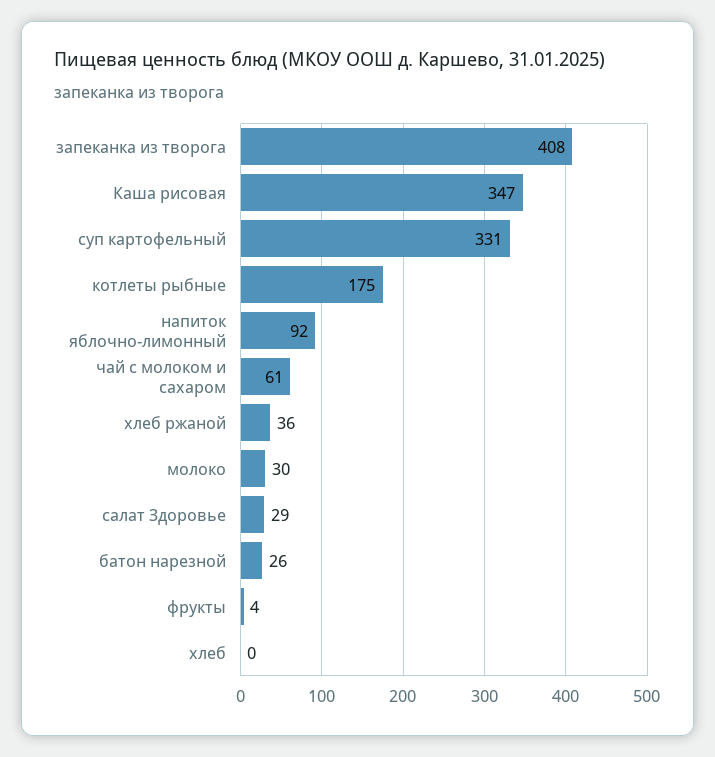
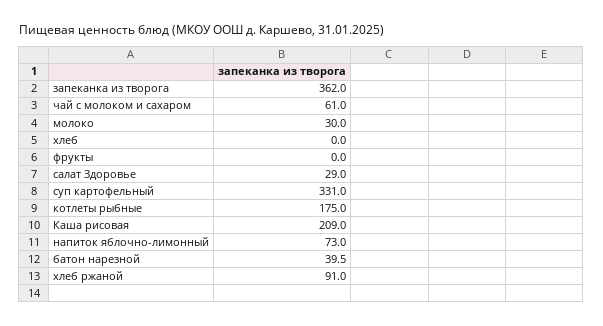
запеканка из творога: 408 -> 362
Каша рисовая: 347 -> 209
напиток яблочно-лимонный: 92 -> 73
хлеб ржаной: 36 -> 91
батон нарезной: 26 -> 39.5
фрукты: 4 -> 0

